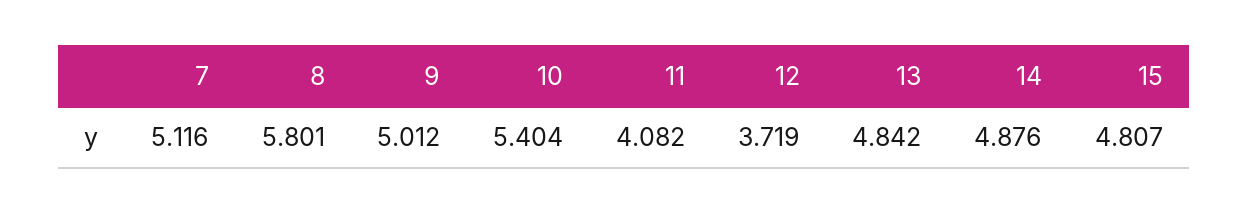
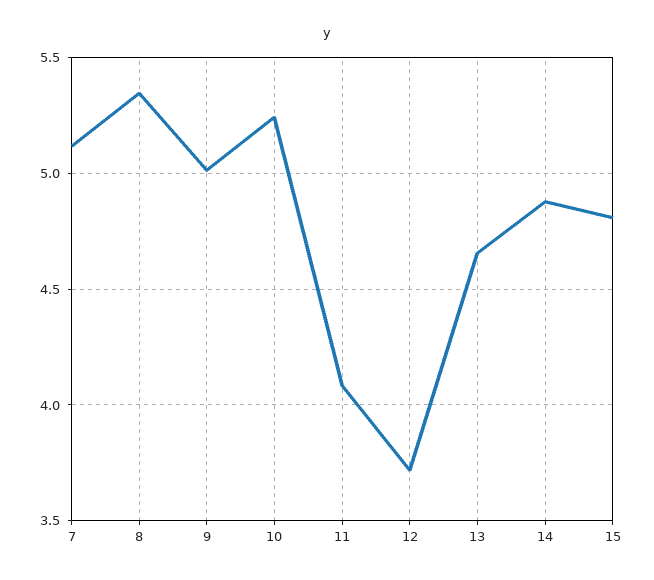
8: 5.801 -> 5.35
10: 5.404 -> 5.25
13: 4.842 -> 4.65

